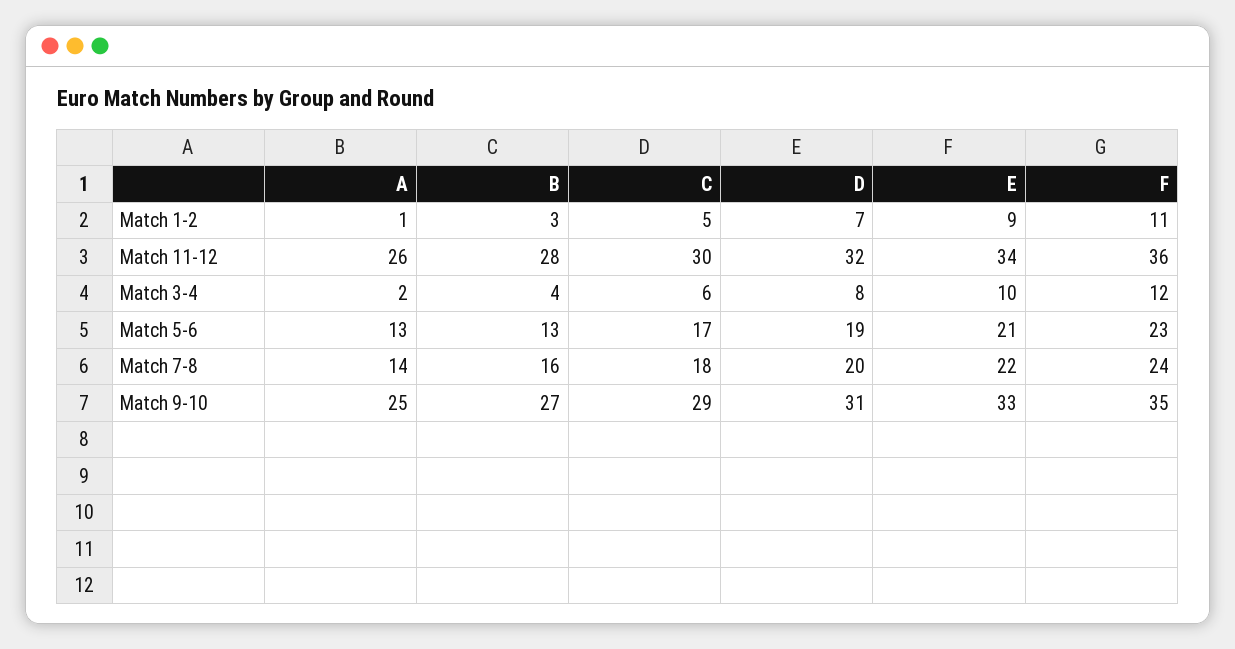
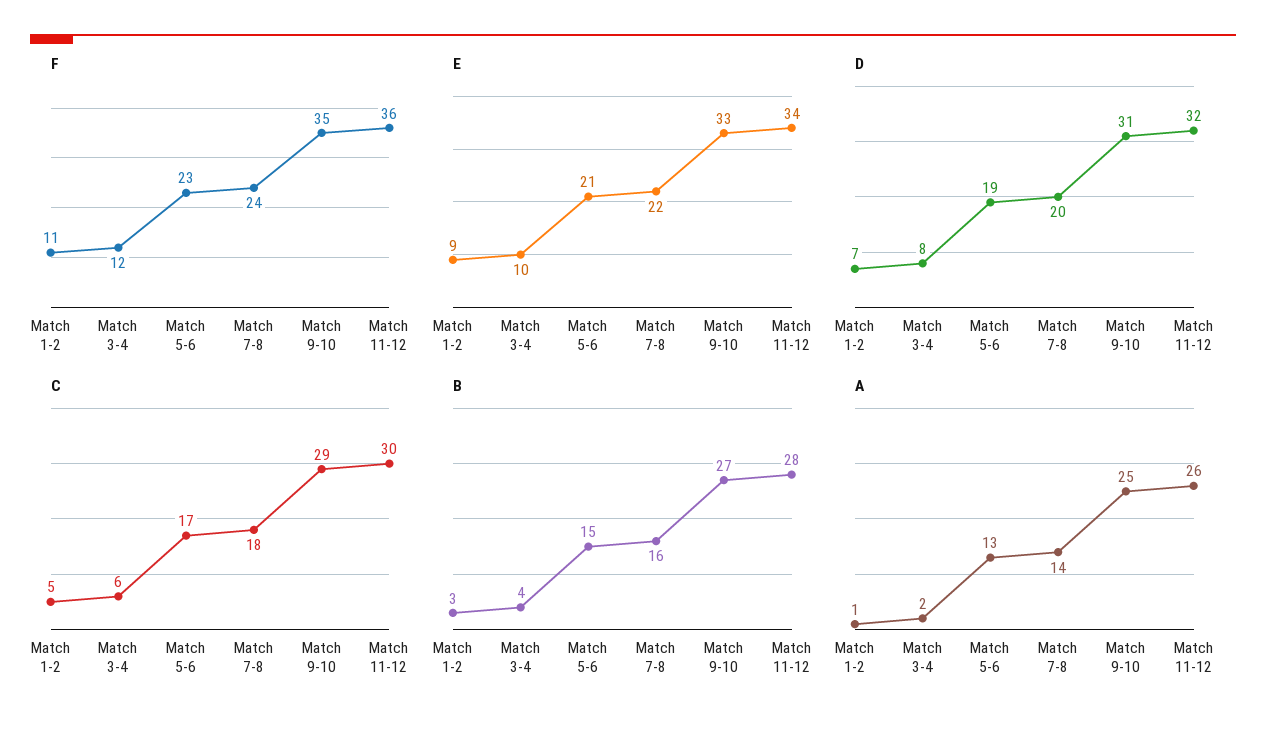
B, Match 5-6: 13 -> 15

